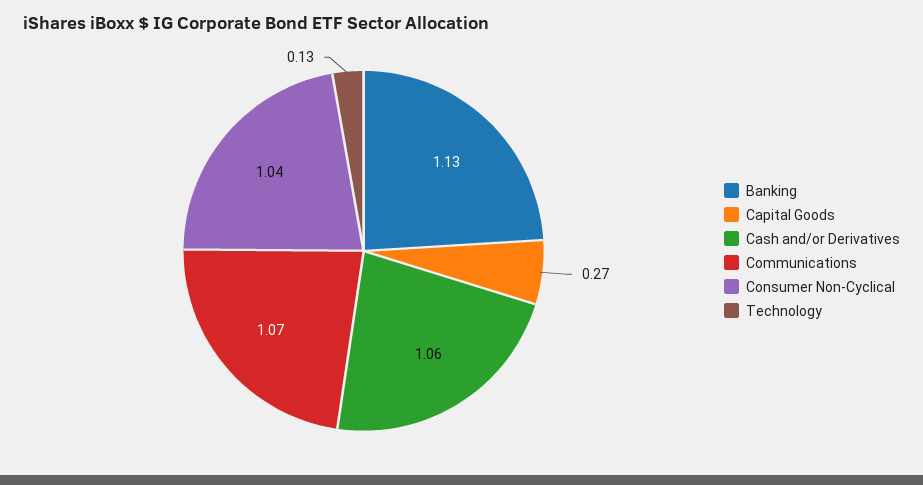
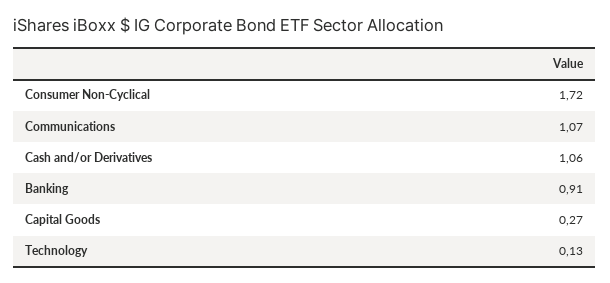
Banking: 1.13 -> 0.91
Consumer Non-Cyclical: 1.04 -> 1.72

